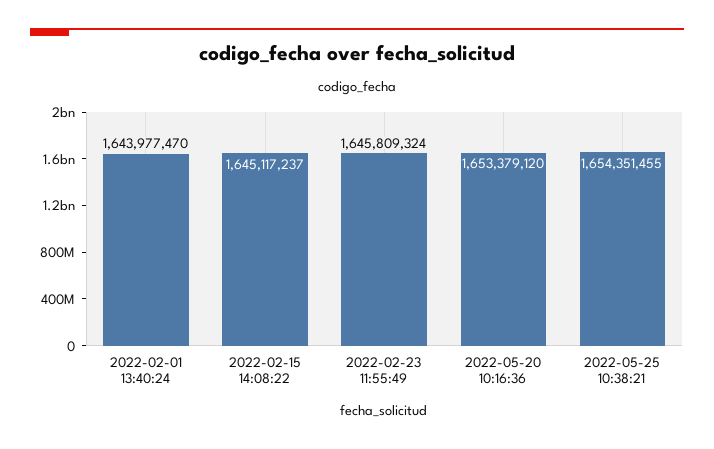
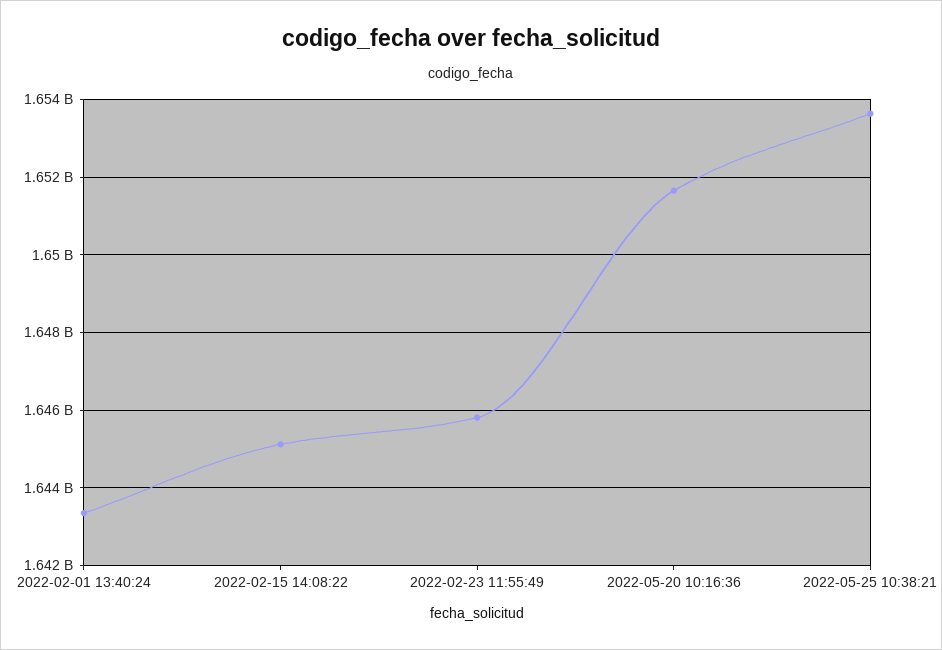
2022-02-01 13:40:24: 1643977470 -> 1643400000
2022-05-20 10:16:36: 1653379120 -> 1651600000
2022-05-25 10:38:21: 1654351455 -> 1653600000

